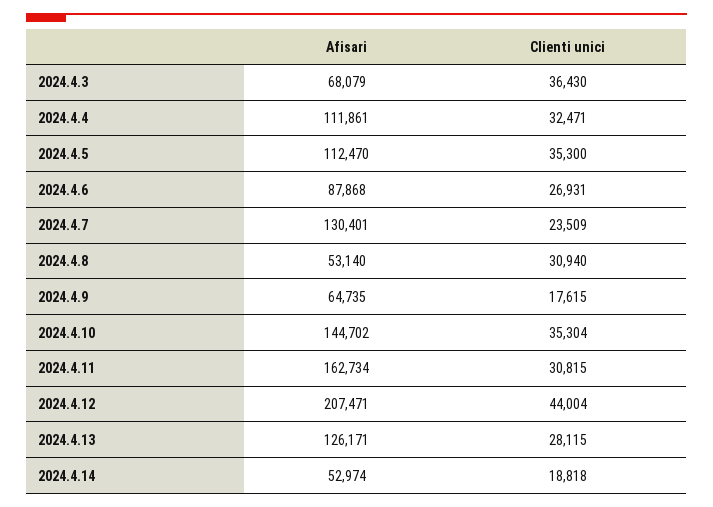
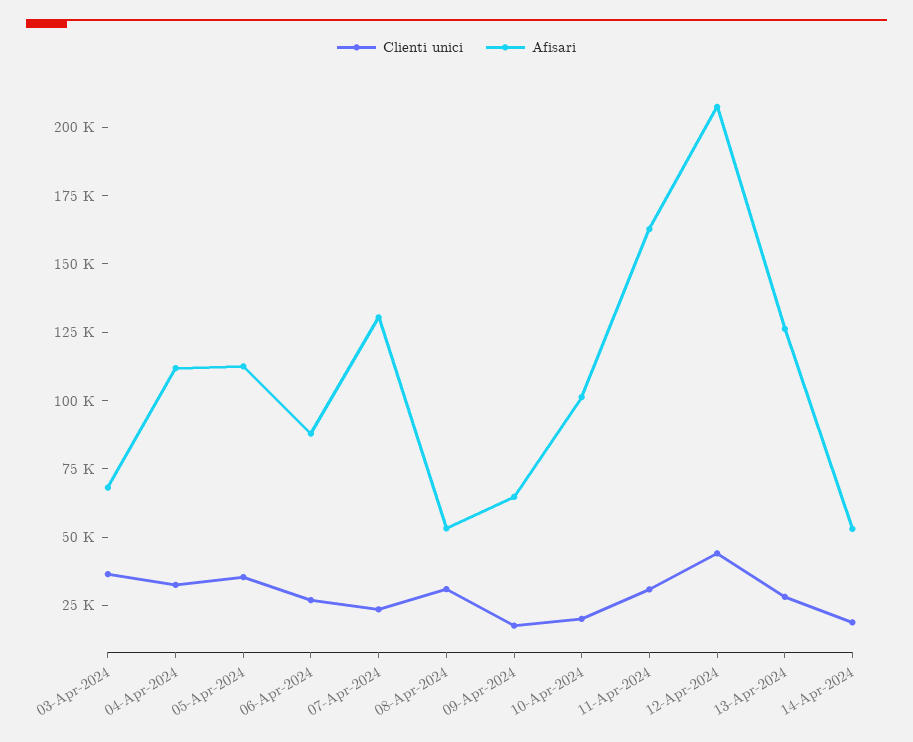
Afisari, 2024.4.10: 144702 -> 100000
Clienti unici, 2024.4.10: 35304 -> 20000

